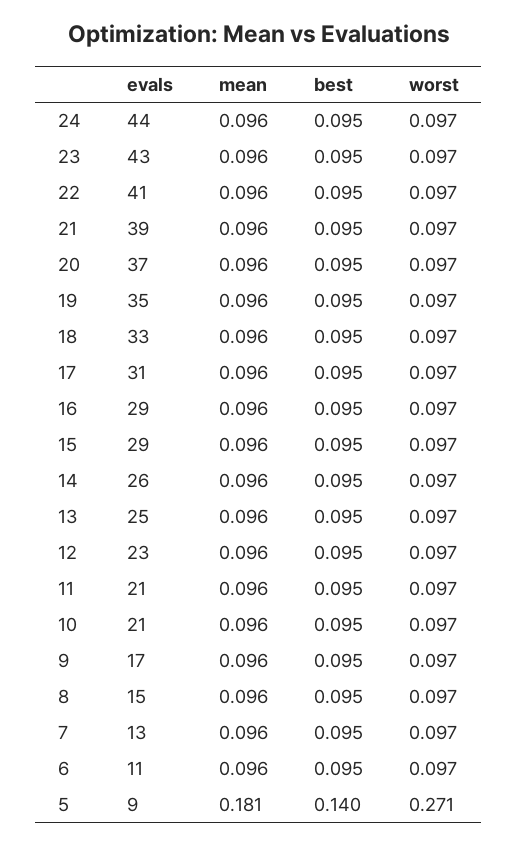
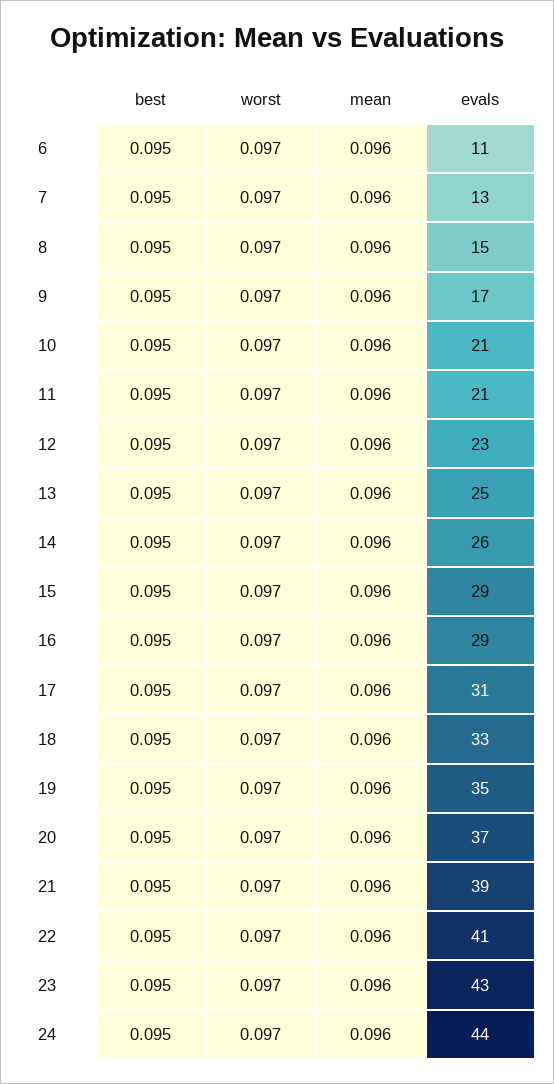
evals, 5: 9 -> none
mean, 5: 0.181 -> none
best, 5: 0.14 -> none
worst, 5: 0.271 -> none

